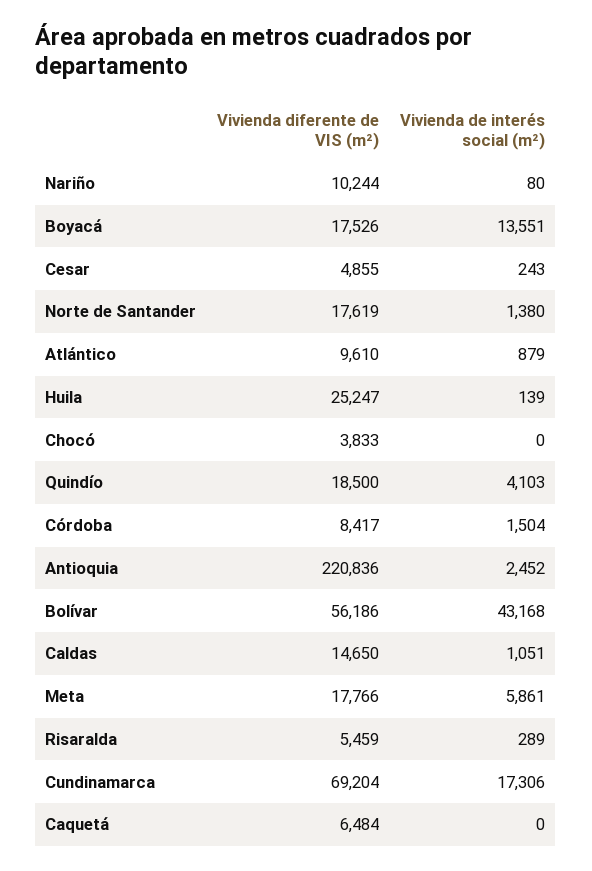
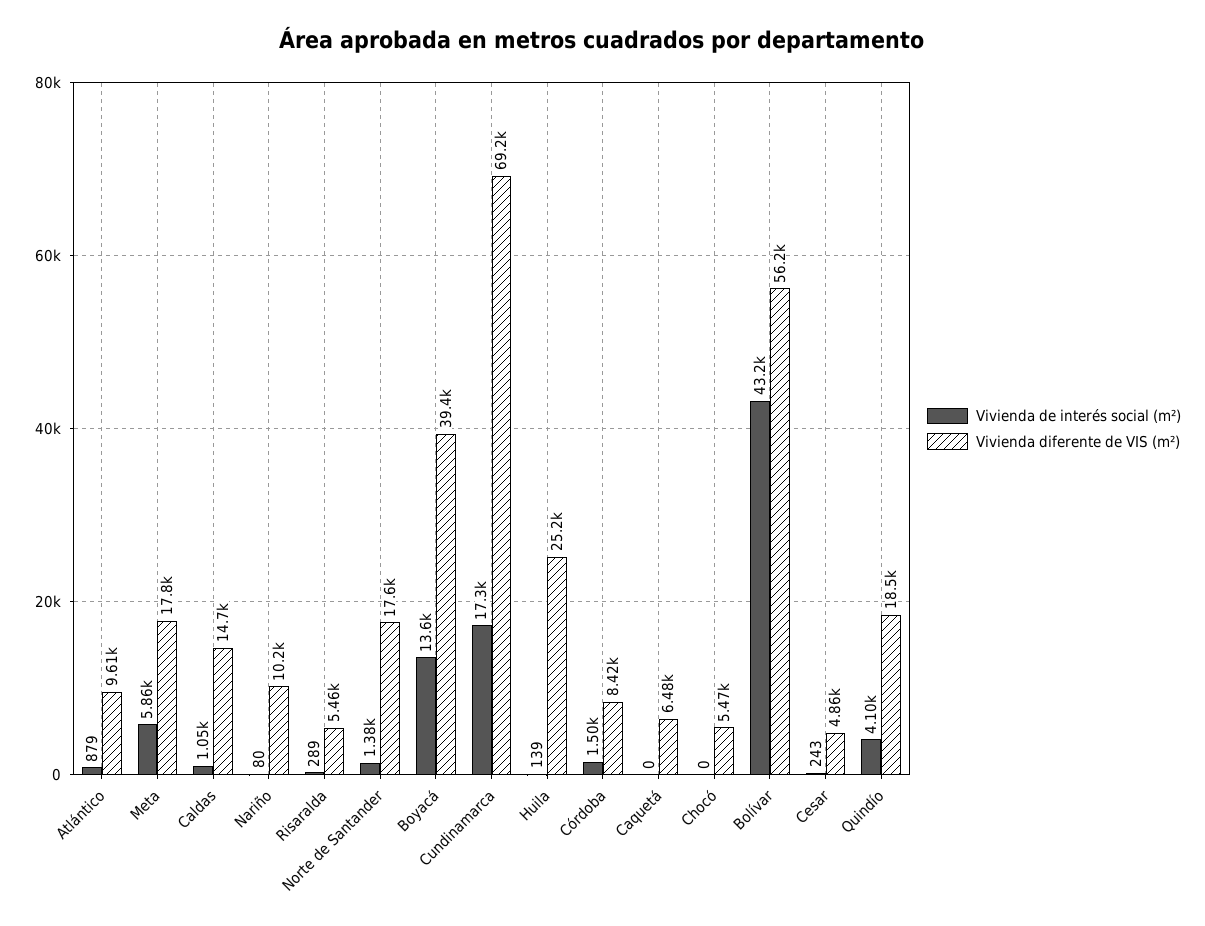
Vivienda diferente de VIS (m²), Boyacá: 17526 -> 39400
Vivienda diferente de VIS (m²), Chocó: 3833 -> 5470
Vivienda diferente de VIS (m²), Antioquia: 220836 -> none
Vivienda de interés social (m²), Antioquia: 2452 -> none

